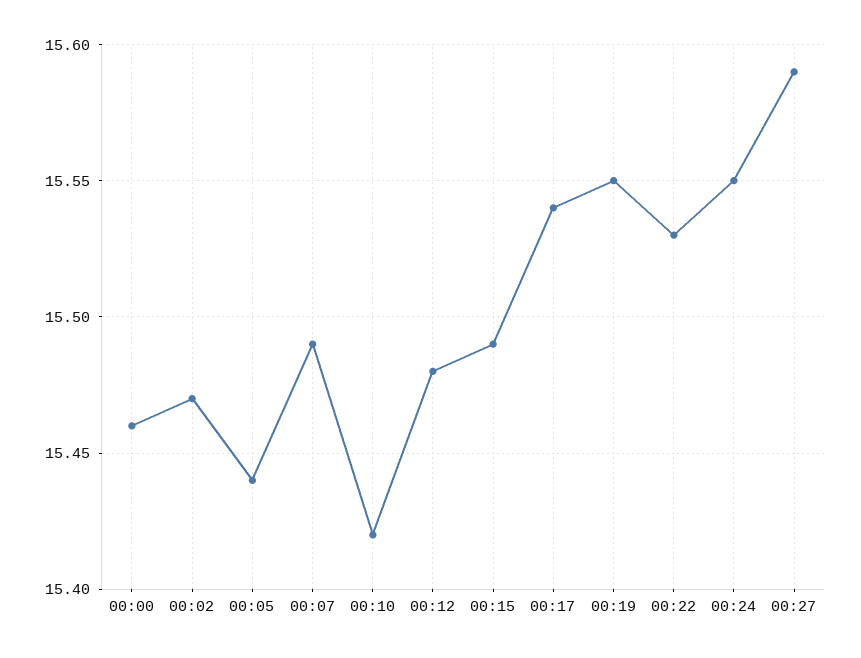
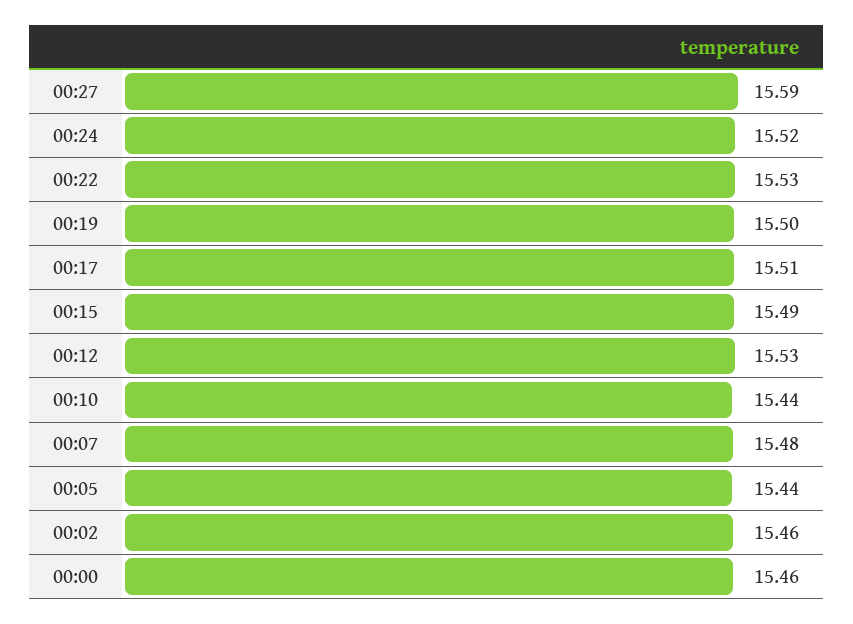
00:02: 15.47 -> 15.46
00:07: 15.49 -> 15.48
00:10: 15.42 -> 15.44
00:12: 15.48 -> 15.53
00:17: 15.54 -> 15.51
00:19: 15.55 -> 15.5
00:24: 15.55 -> 15.52

